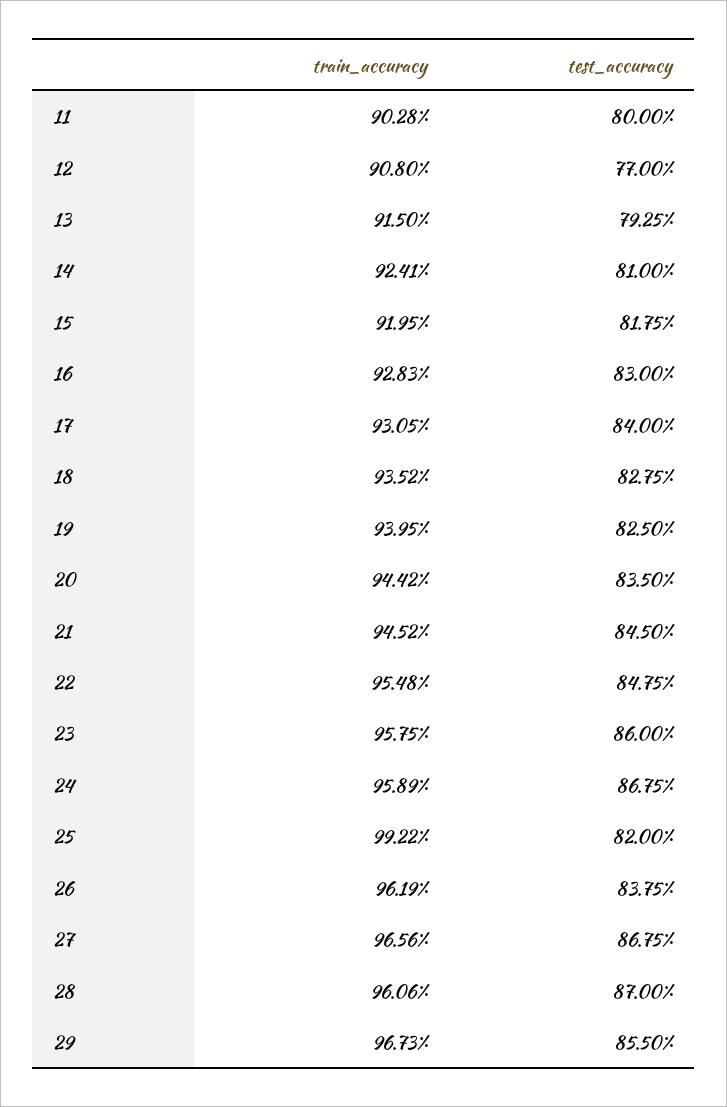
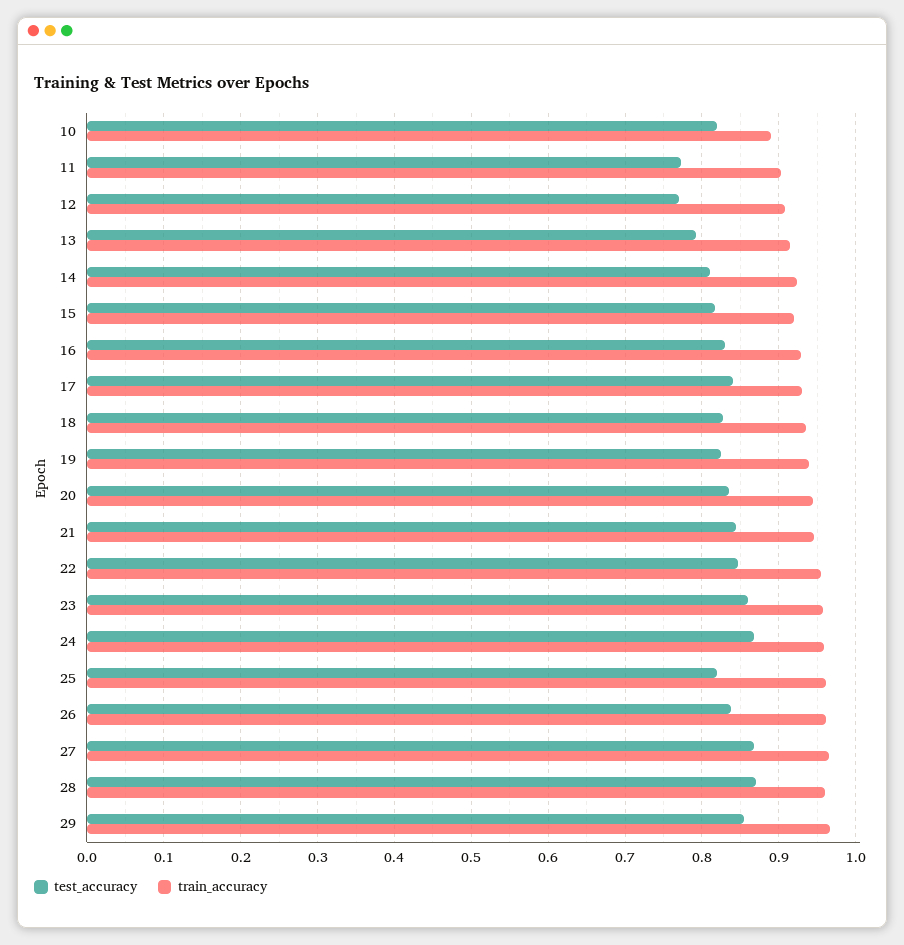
test_accuracy, 11: 0.8 -> 0.77
train_accuracy, 25: 0.9922 -> 0.96
test_accuracy, 10: none -> 0.82
train_accuracy, 10: none -> 0.89

